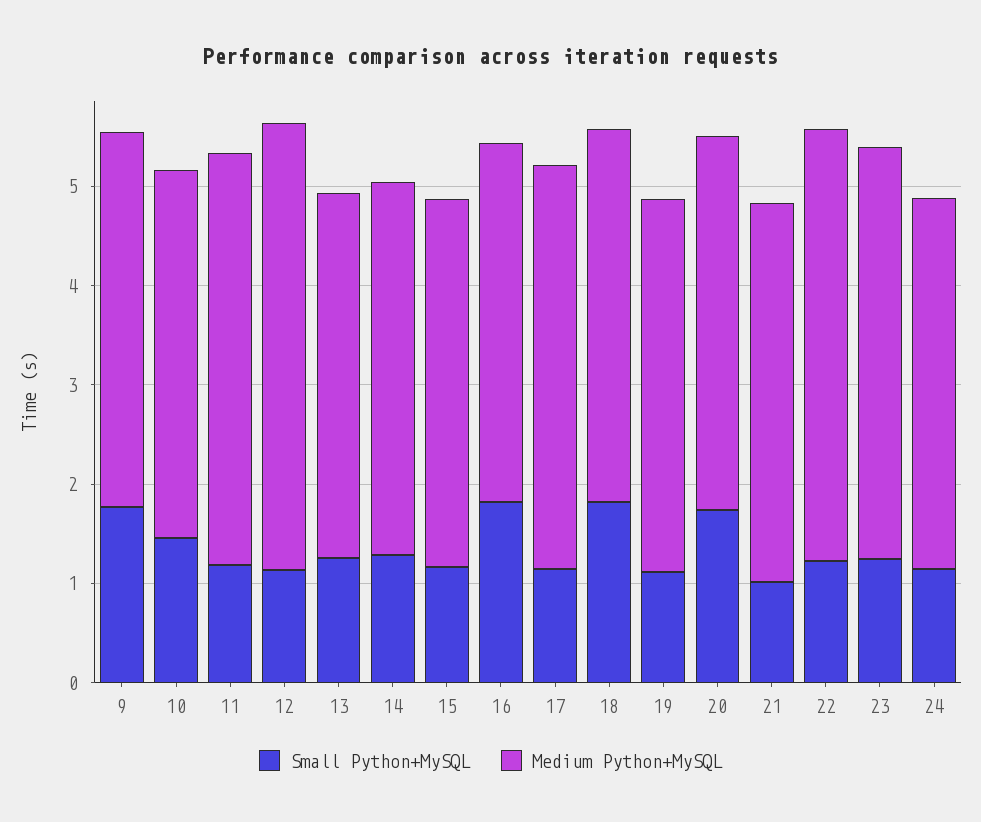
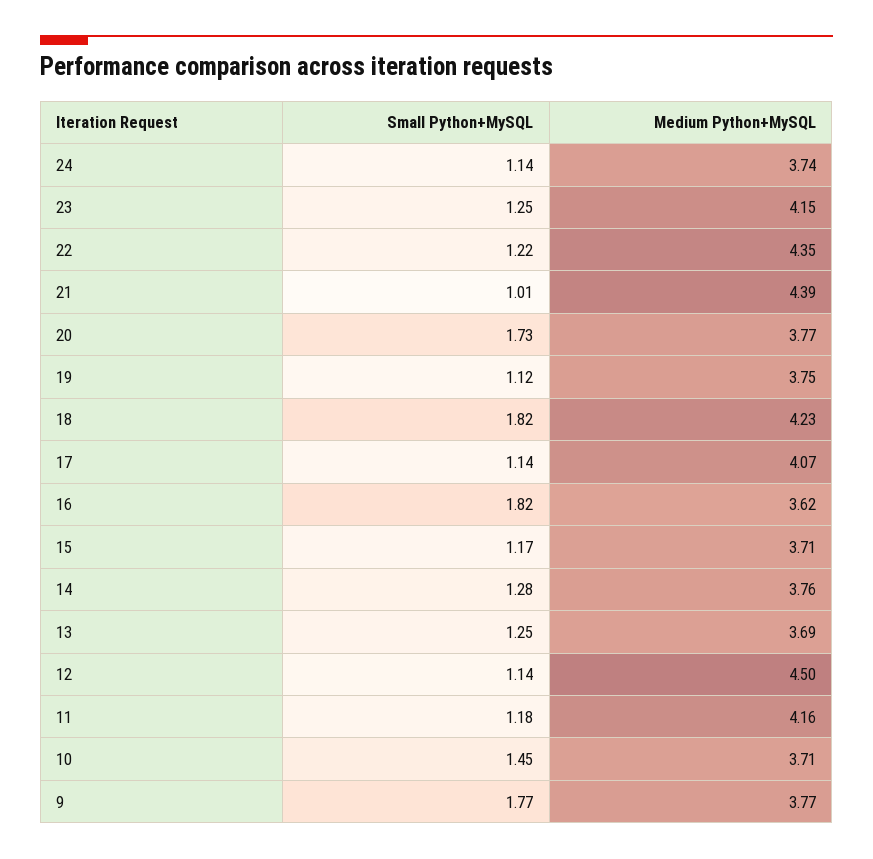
Medium Python+MySQL, 18: 3.8 -> 4.23
Medium Python+MySQL, 21: 3.8 -> 4.39

